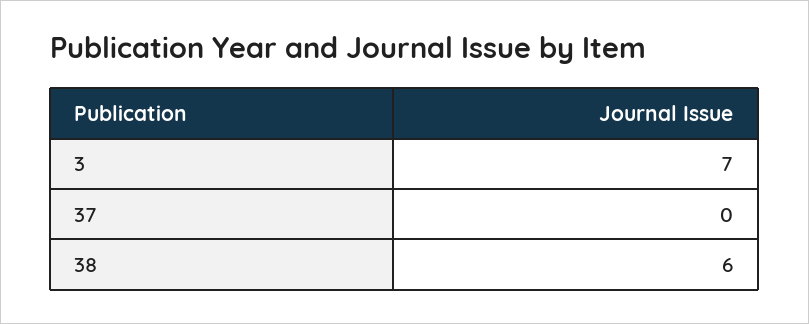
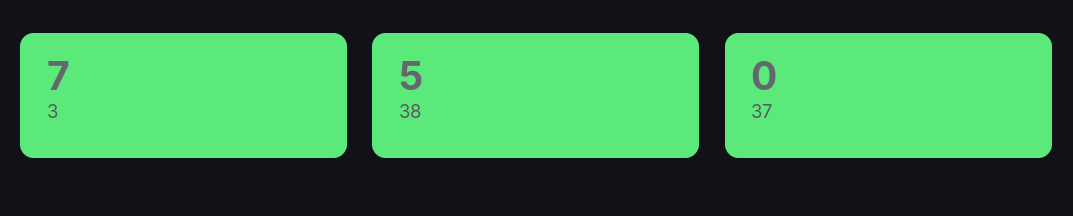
38: 6 -> 5

